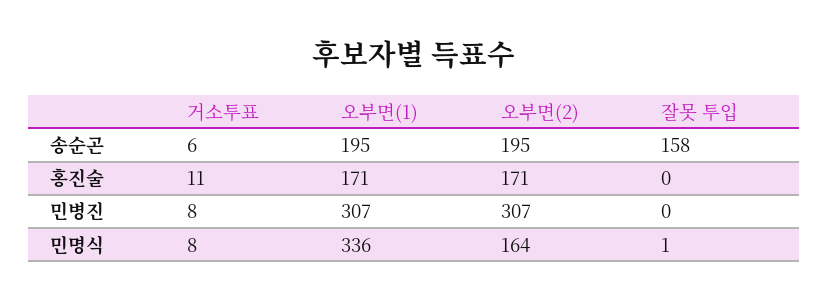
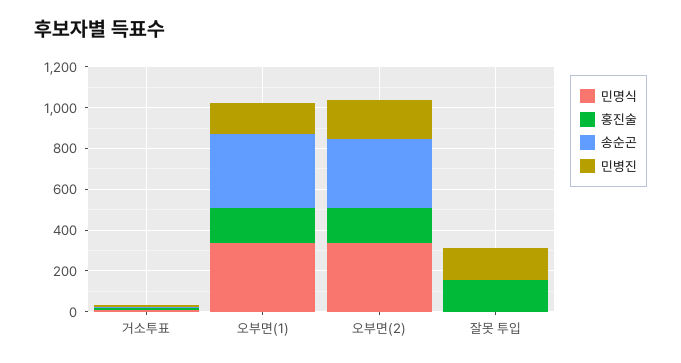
송순곤, 오부면(1): 195 -> 350
송순곤, 오부면(2): 195 -> 350
송순곤, 잘못 투입: 158 -> 0
홍진술, 잘못 투입: 0 -> 150
민병진, 오부면(1): 307 -> 150
민병진, 오부면(2): 307 -> 200
민병진, 잘못 투입: 0 -> 150
민명식, 오부면(2): 164 -> 350

